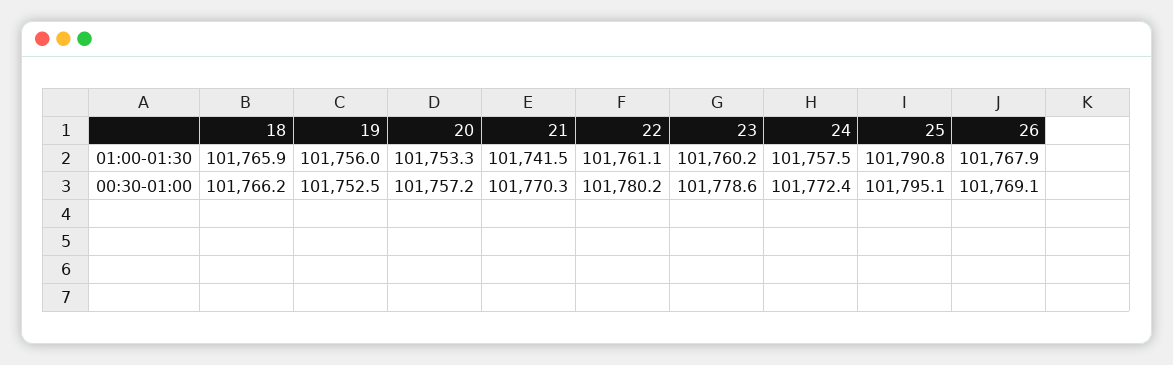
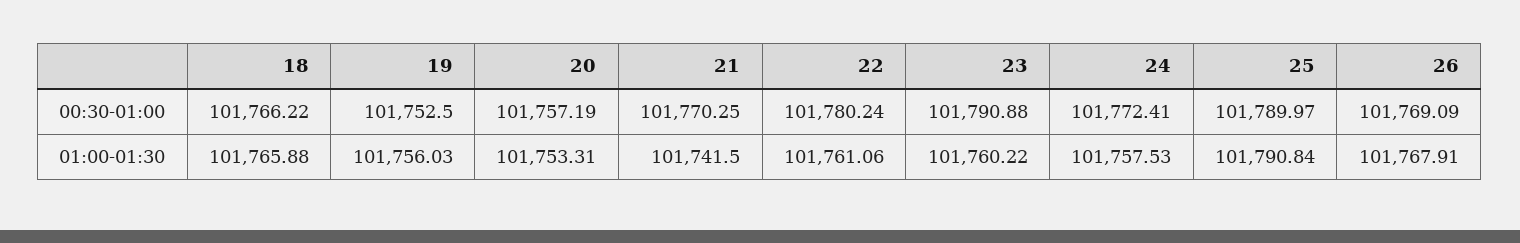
23, 00:30-01:00: 101778.6 -> 101790.88
25, 00:30-01:00: 101795.1 -> 101789.97

